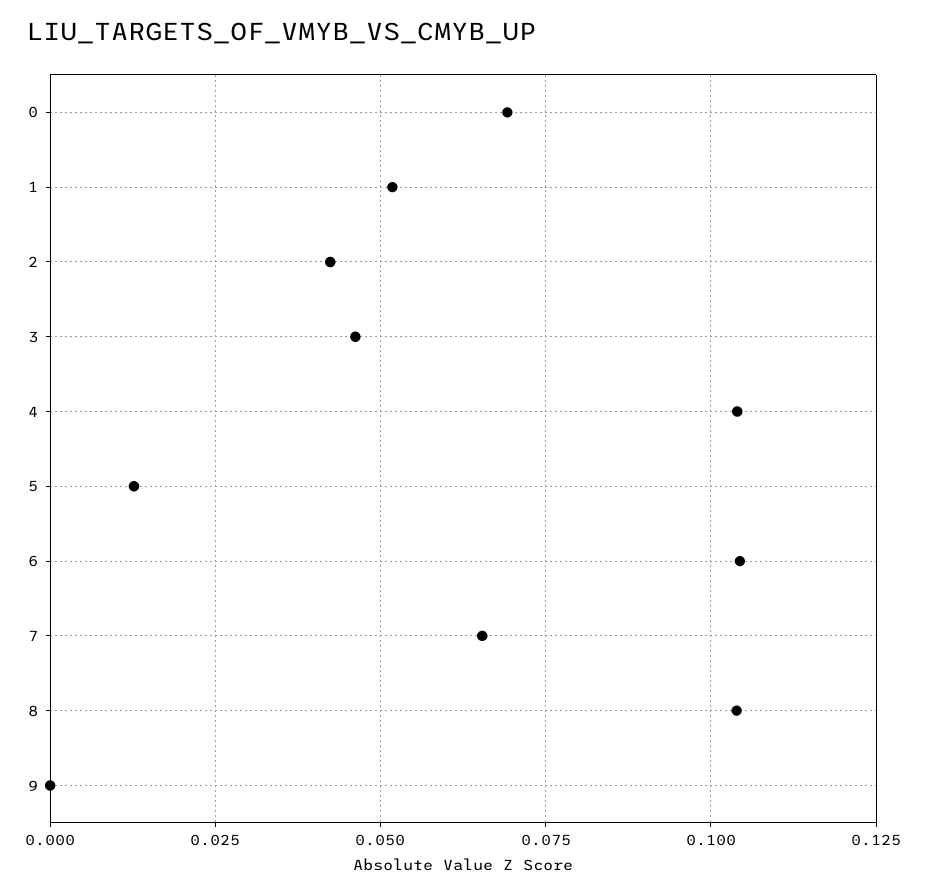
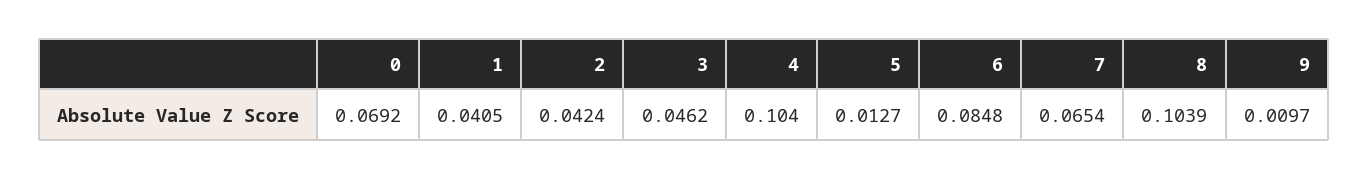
1: 0.0525 -> 0.0405
6: 0.105 -> 0.0848
9: 0 -> 0.0097

